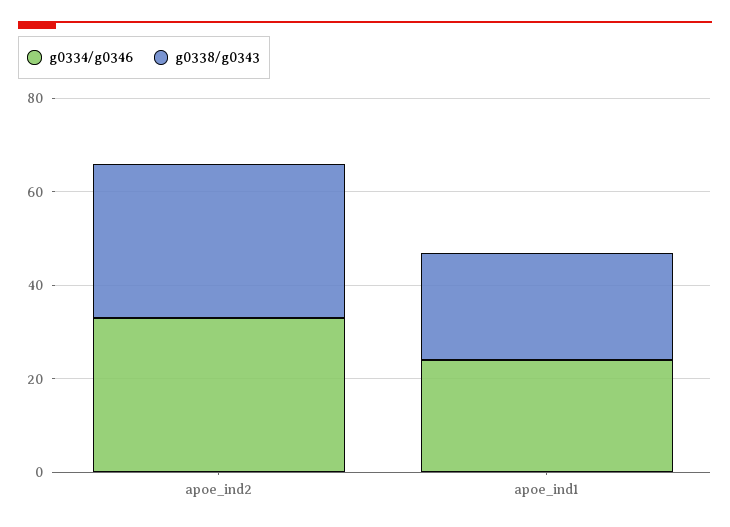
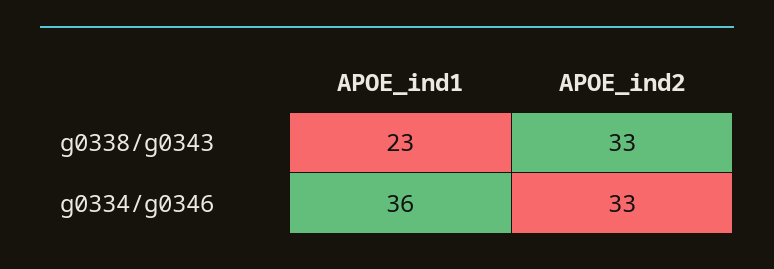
g0334/g0346, apoe_ind1: 25 -> 36

